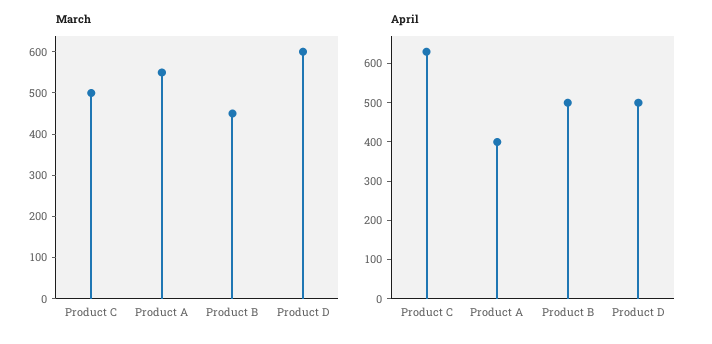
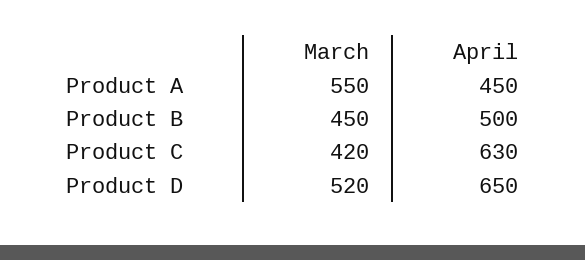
March, Product C: 500 -> 420
March, Product D: 600 -> 520
April, Product A: 400 -> 450
April, Product D: 500 -> 650

